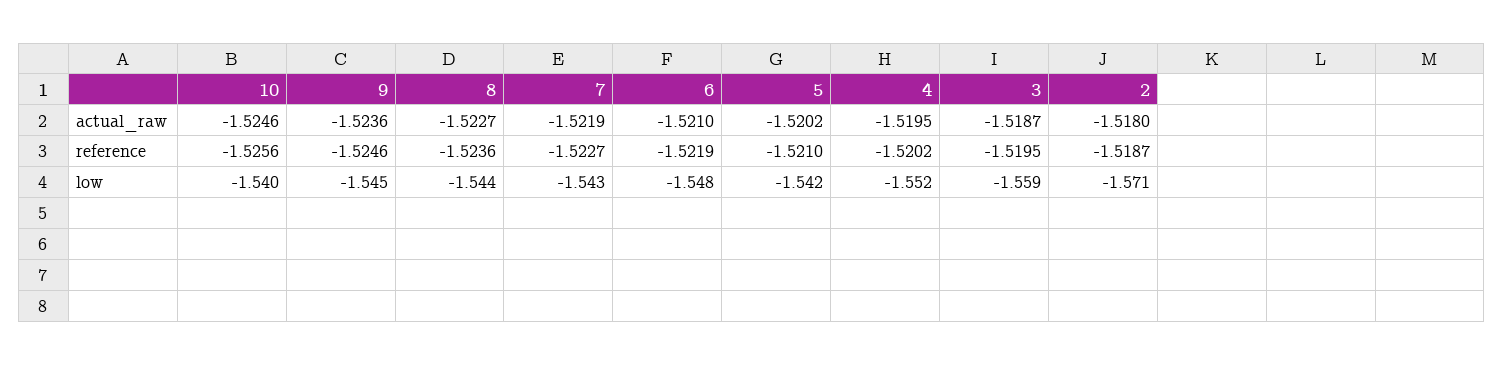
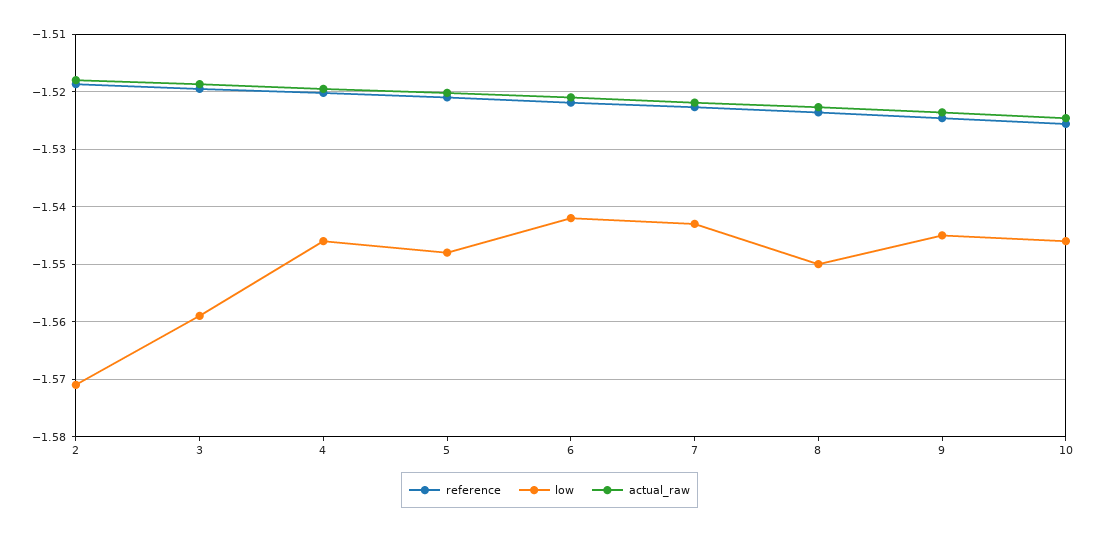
low, 10: -1.54 -> -1.546
low, 8: -1.544 -> -1.55
low, 6: -1.548 -> -1.542
low, 5: -1.542 -> -1.548
low, 4: -1.552 -> -1.546

